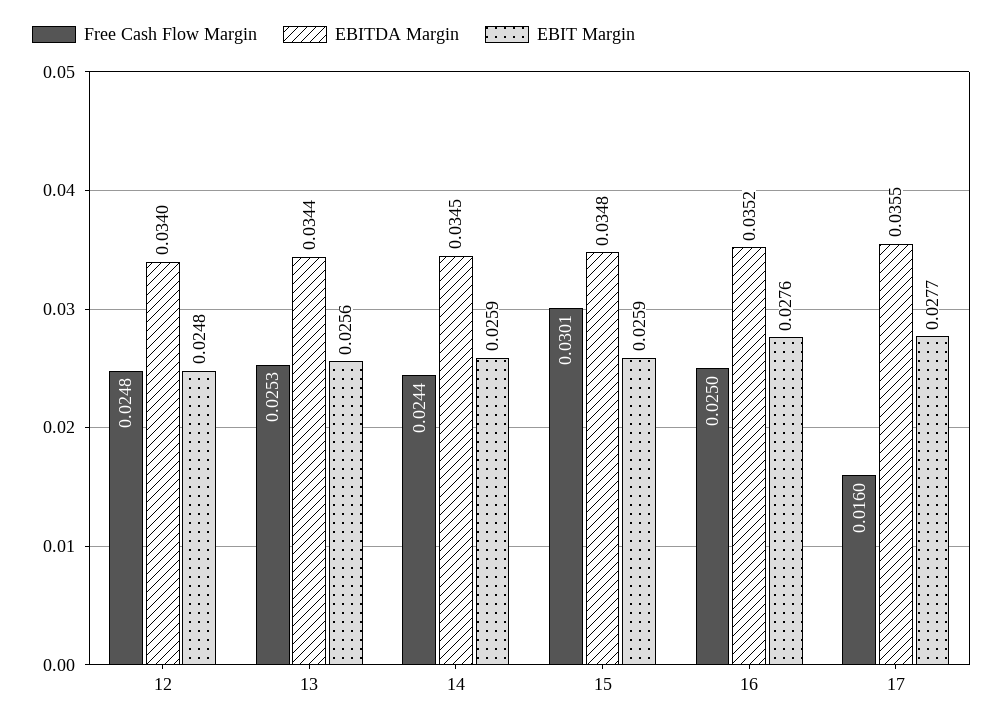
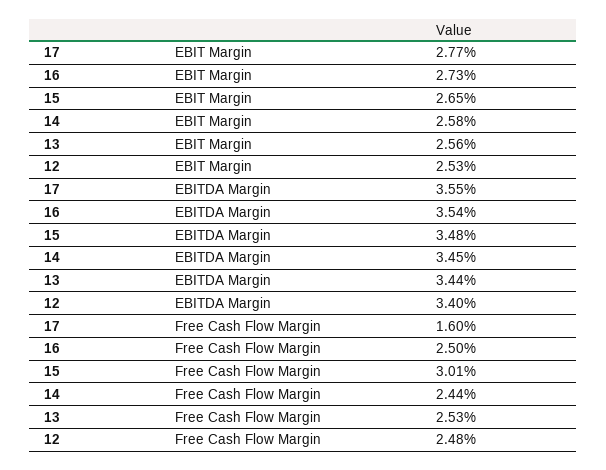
EBIT Margin, 12: 0.0248 -> 0.0253
EBIT Margin, 14: 0.0259 -> 0.0258
EBIT Margin, 15: 0.0259 -> 0.0265
EBITDA Margin, 16: 0.0352 -> 0.0354
EBIT Margin, 16: 0.0276 -> 0.0273

